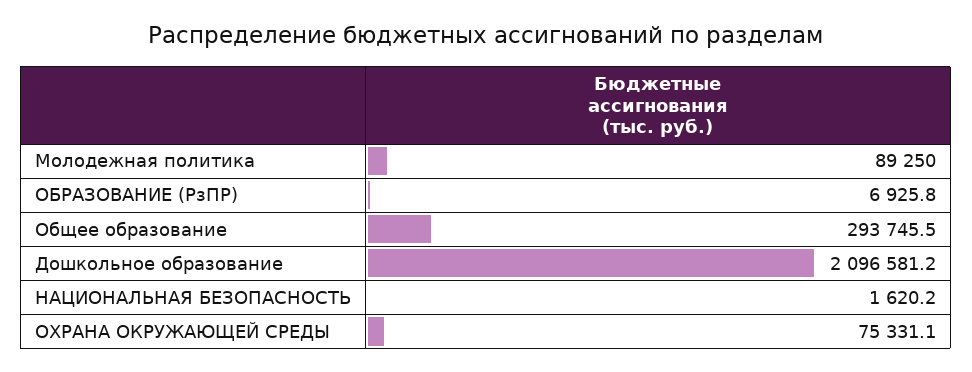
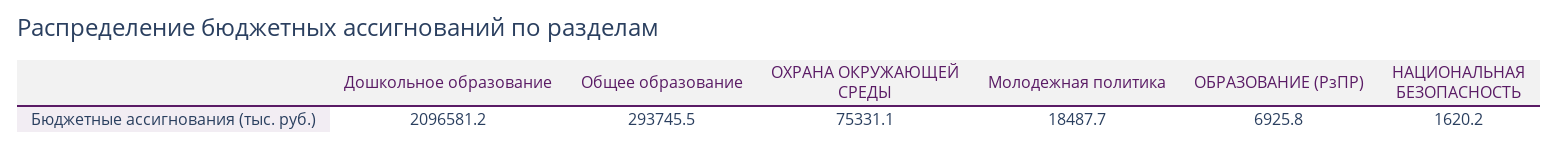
Молодежная политика: 89250 -> 18487.7

